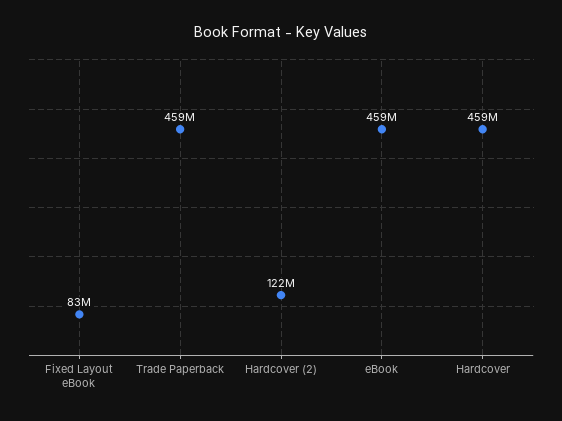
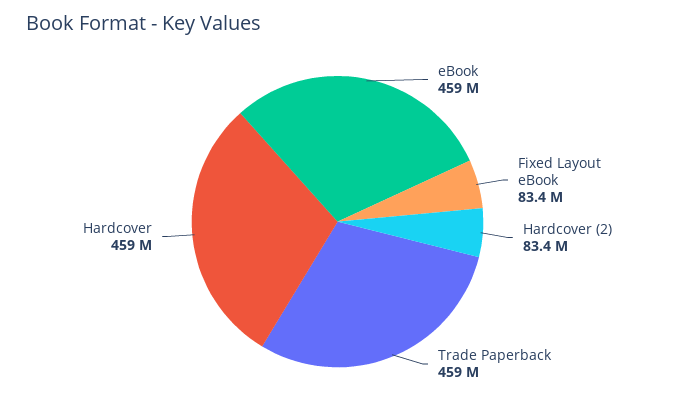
Hardcover (2): 122000000 -> 83400000

